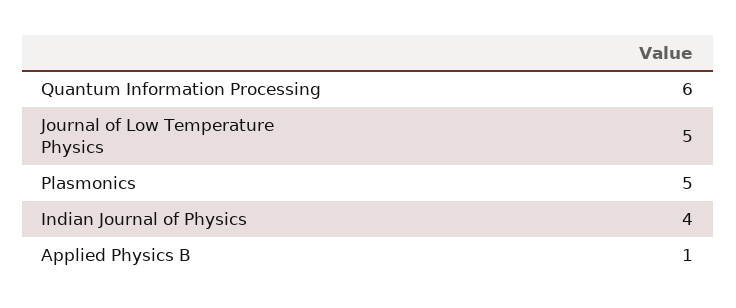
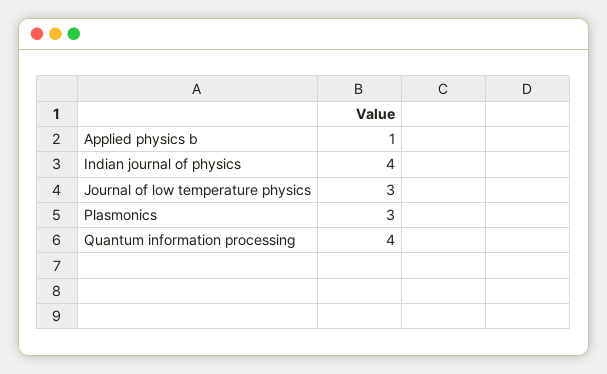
Quantum Information Processing: 6 -> 4
Journal of Low Temperature Physics: 5 -> 3
Plasmonics: 5 -> 3

